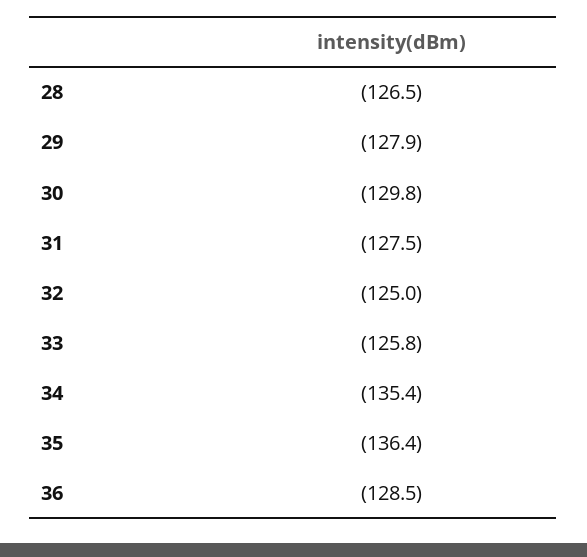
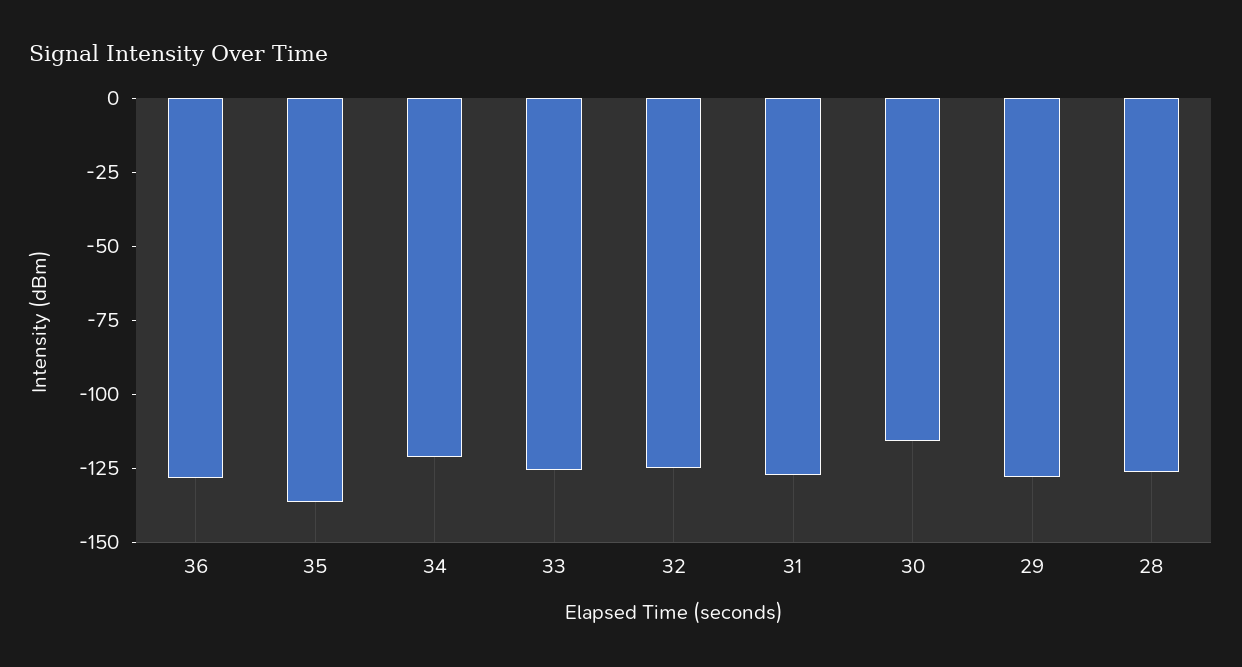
30: -129.8 -> -115
34: -135.4 -> -120

